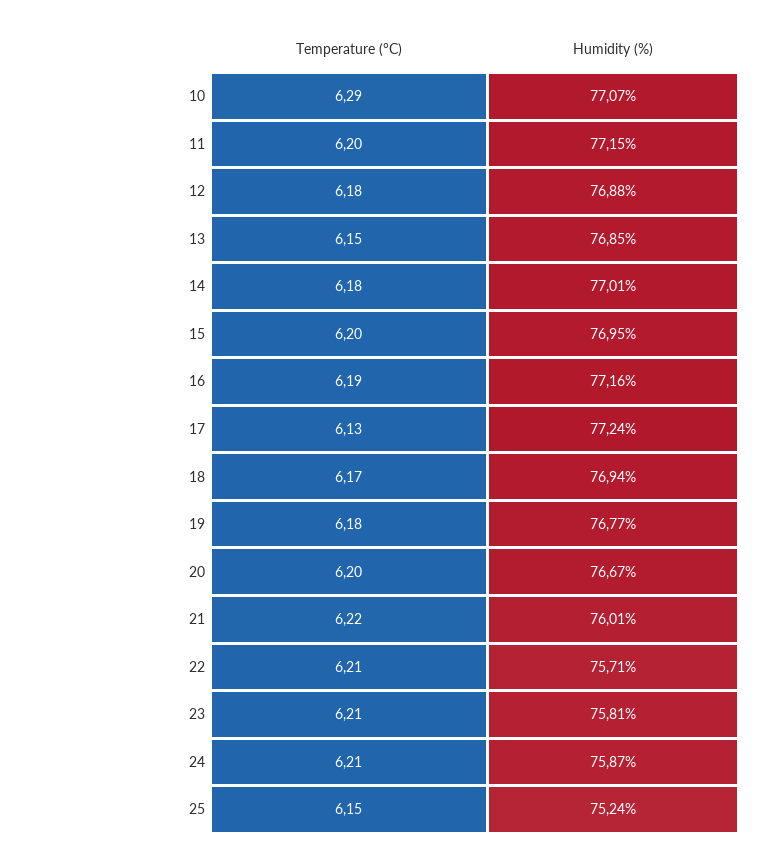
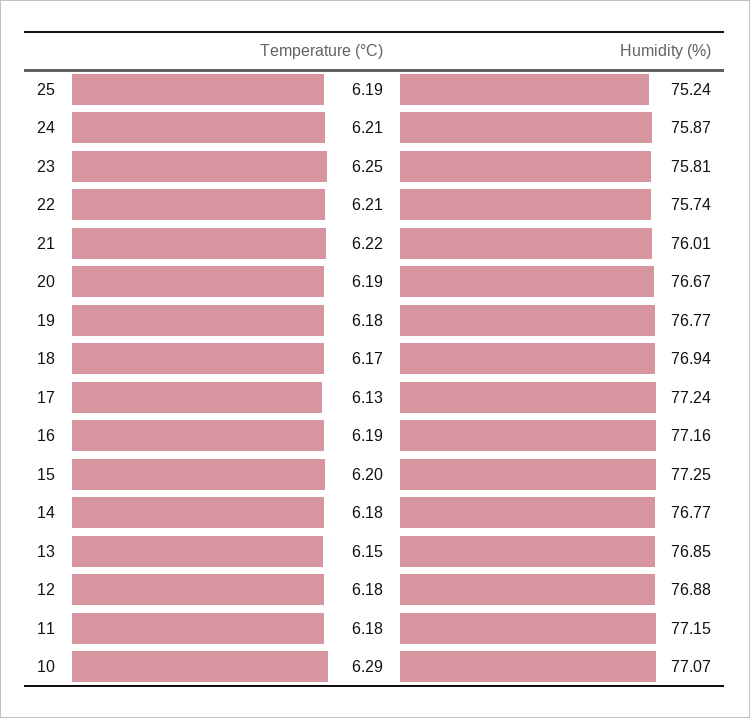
Temperature (°C), 11: 6.2 -> 6.18
Humidity (%), 14: 77.01 -> 76.77
Humidity (%), 15: 76.95 -> 77.25
Temperature (°C), 20: 6.2 -> 6.19
Humidity (%), 22: 75.71 -> 75.74
Temperature (°C), 23: 6.21 -> 6.25
Temperature (°C), 25: 6.15 -> 6.19

